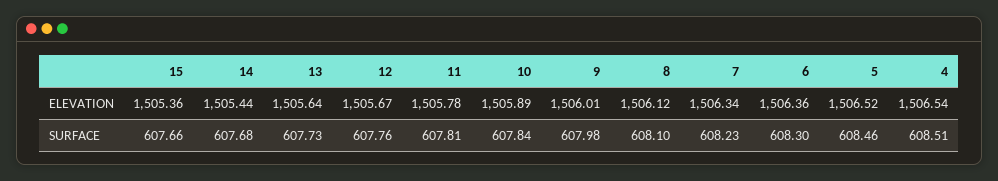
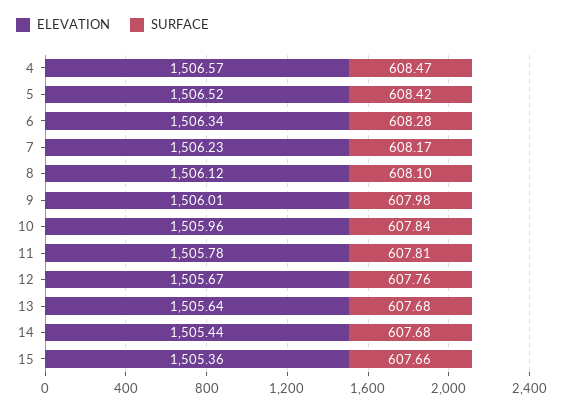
ELEVATION, 10: 1505.89 -> 1505.96
ELEVATION, 7: 1506.34 -> 1506.23
ELEVATION, 6: 1506.36 -> 1506.34
ELEVATION, 4: 1506.54 -> 1506.57
SURFACE, 13: 607.73 -> 607.68
SURFACE, 7: 608.23 -> 608.17
SURFACE, 6: 608.3 -> 608.28
SURFACE, 5: 608.46 -> 608.42
SURFACE, 4: 608.51 -> 608.47

